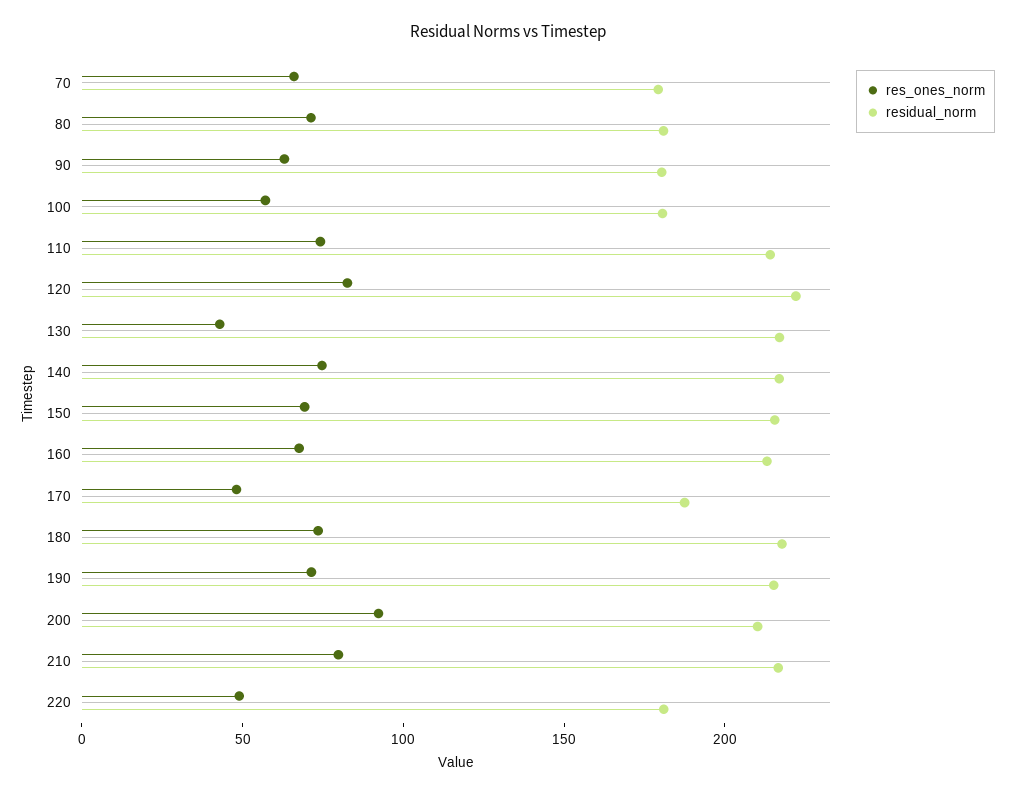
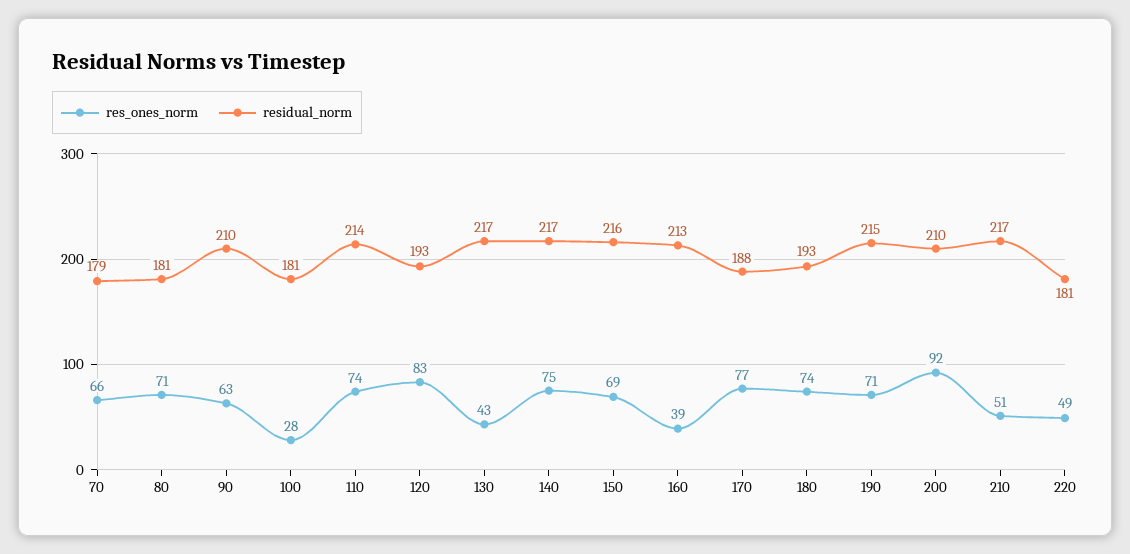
residual_norm, 90: 180 -> 210
res_ones_norm, 100: 60 -> 28
residual_norm, 120: 220 -> 193
res_ones_norm, 160: 70 -> 39
res_ones_norm, 170: 50 -> 77
residual_norm, 180: 220 -> 193
res_ones_norm, 210: 80 -> 51

